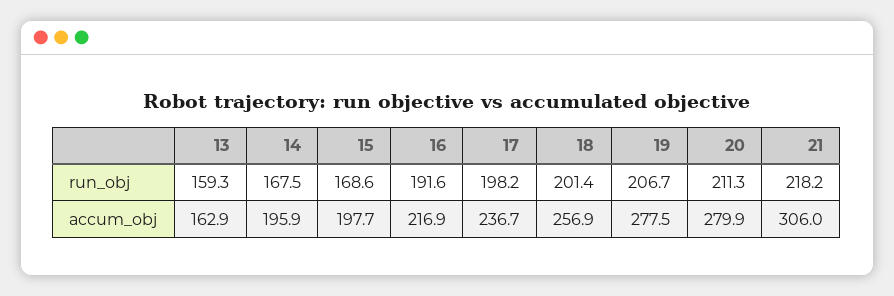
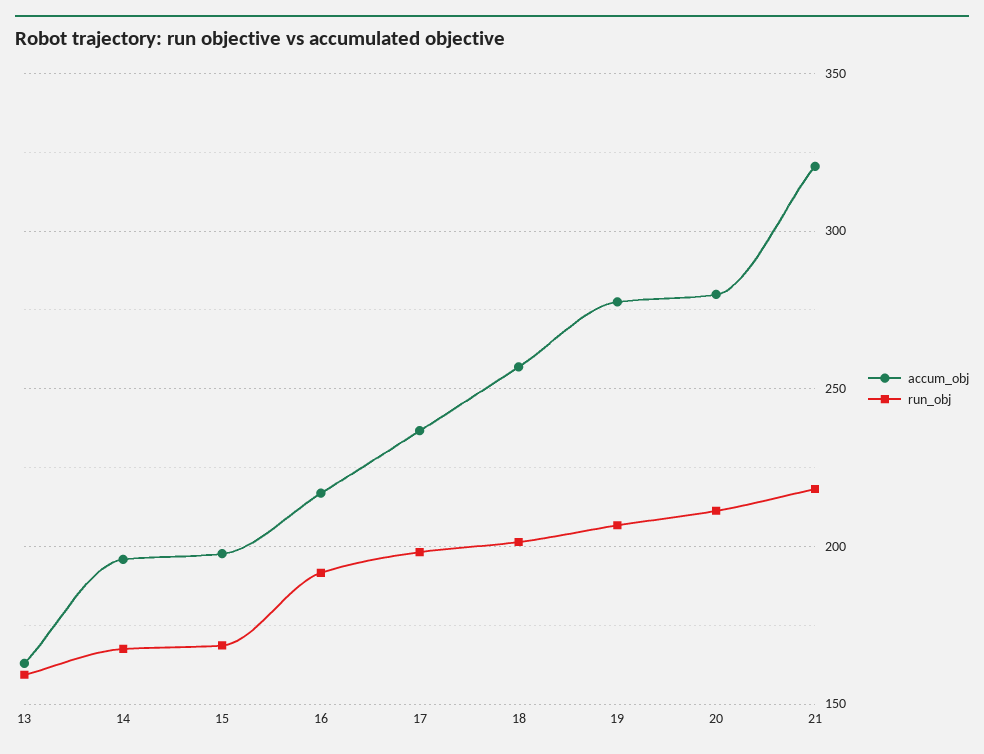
accum_obj, 21: 306 -> 320

